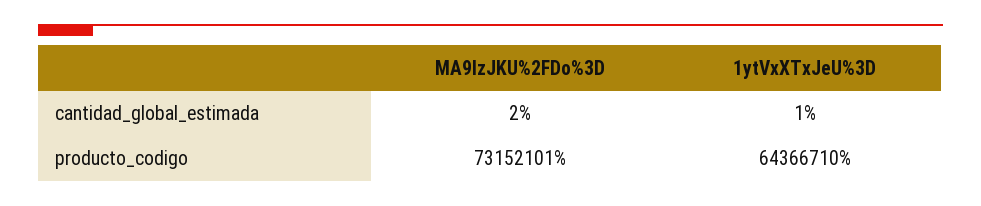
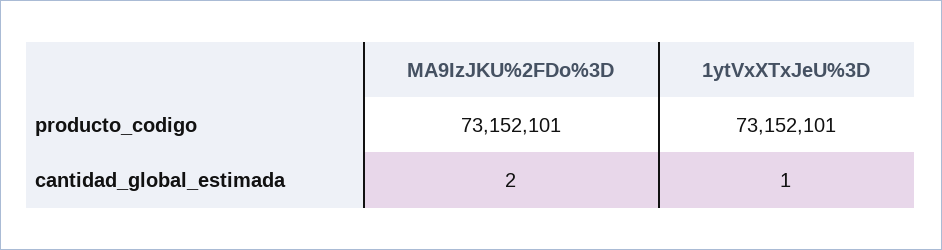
1ytVxXTxJeU%3D, producto_codigo: 64366710 -> 73152101

